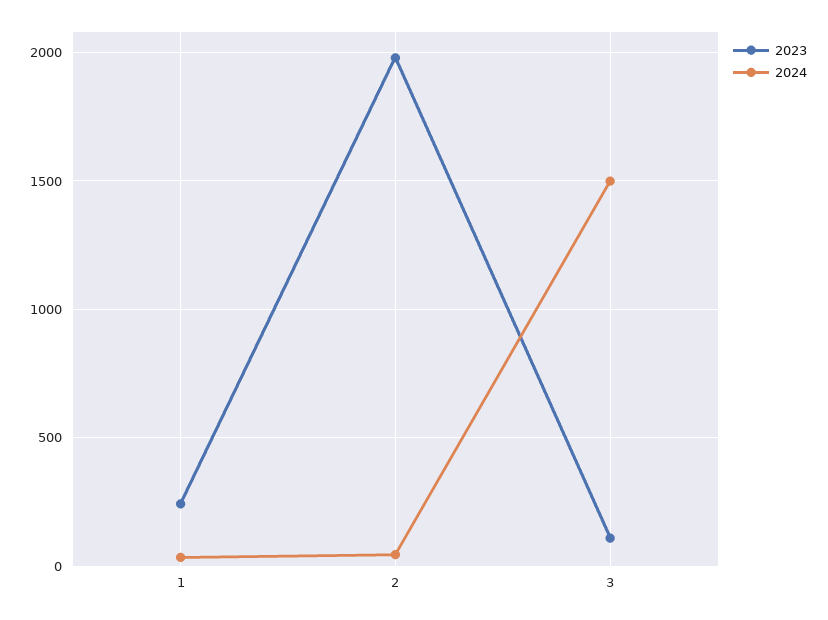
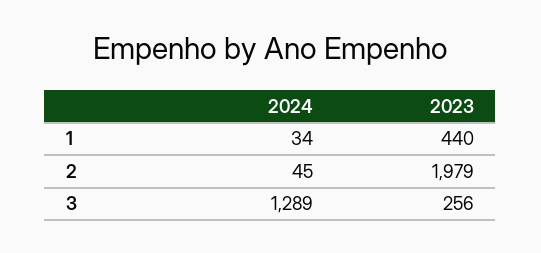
2023, 1: 250 -> 440
2023, 3: 100 -> 256
2024, 3: 1500 -> 1289

